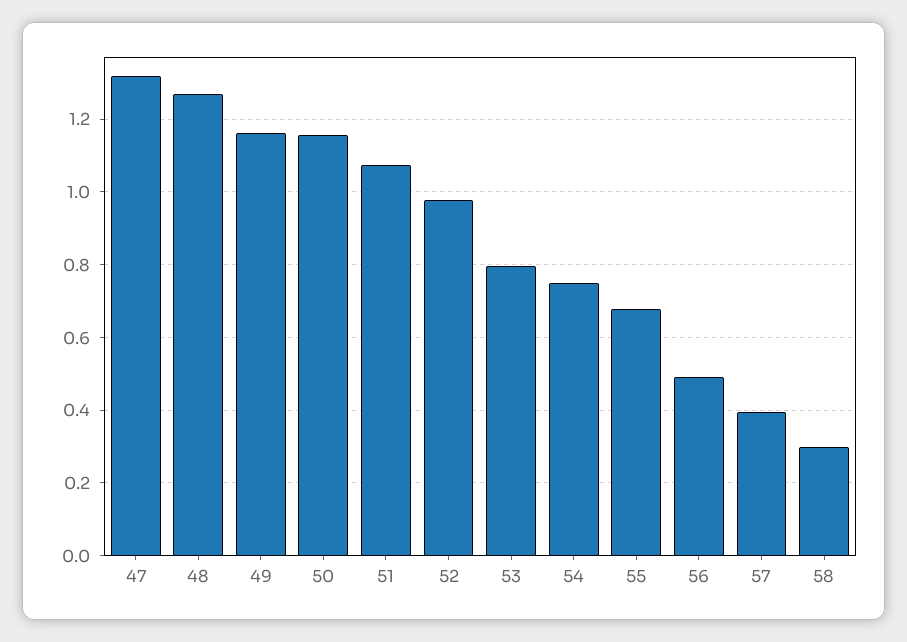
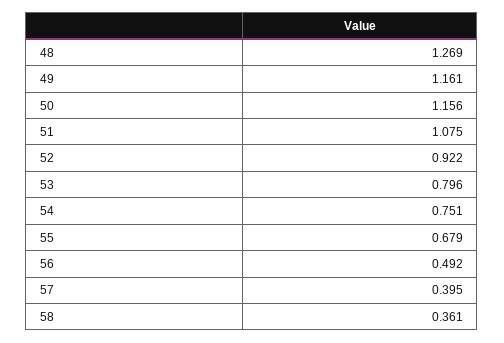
47: 1.32 -> none
52: 0.98 -> 0.922
58: 0.3 -> 0.361

